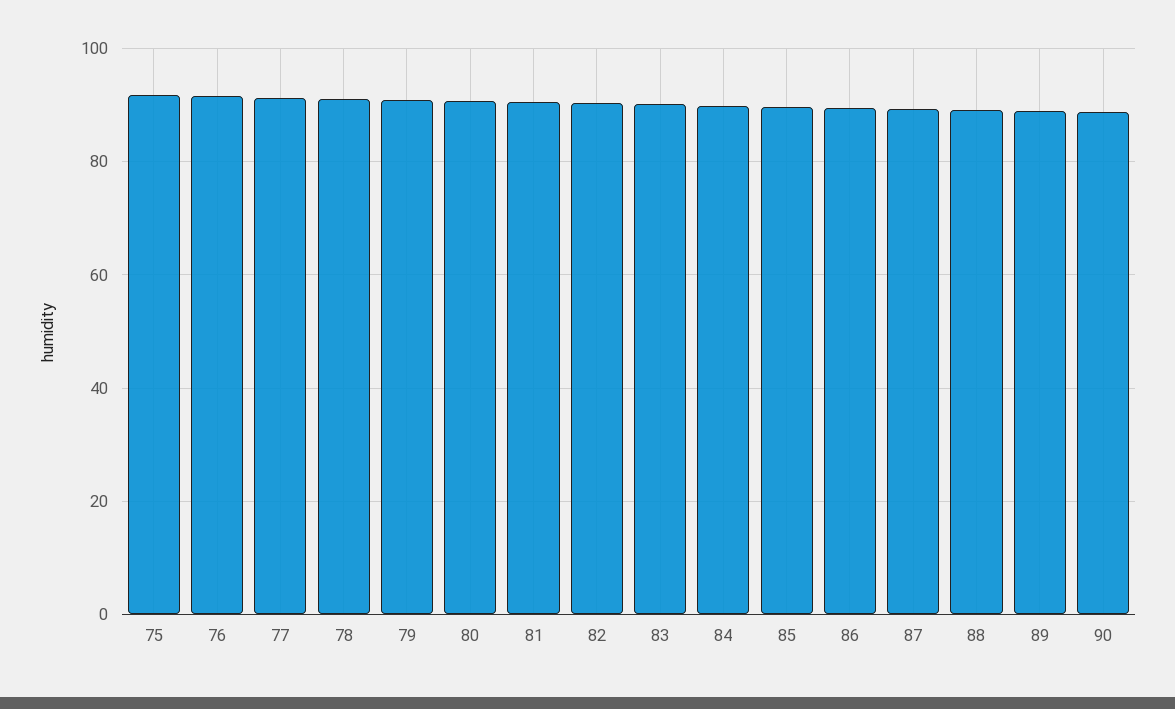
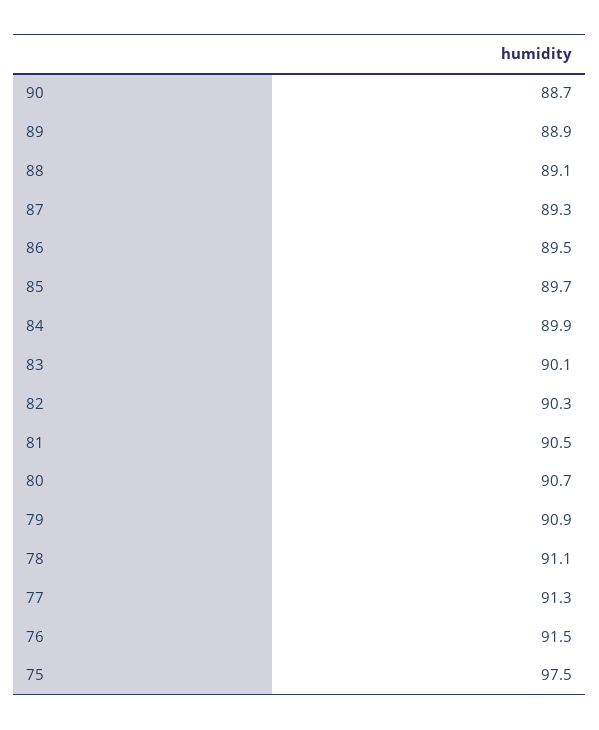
75: 92 -> 97.5

